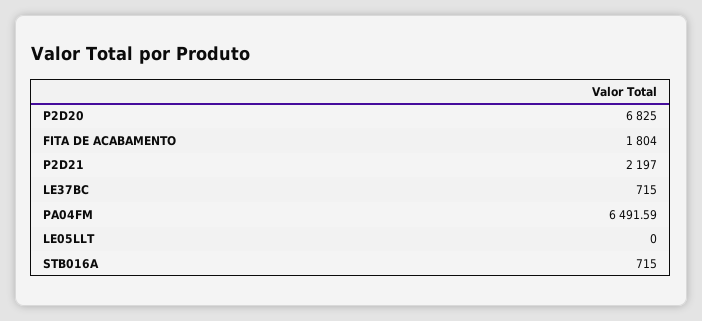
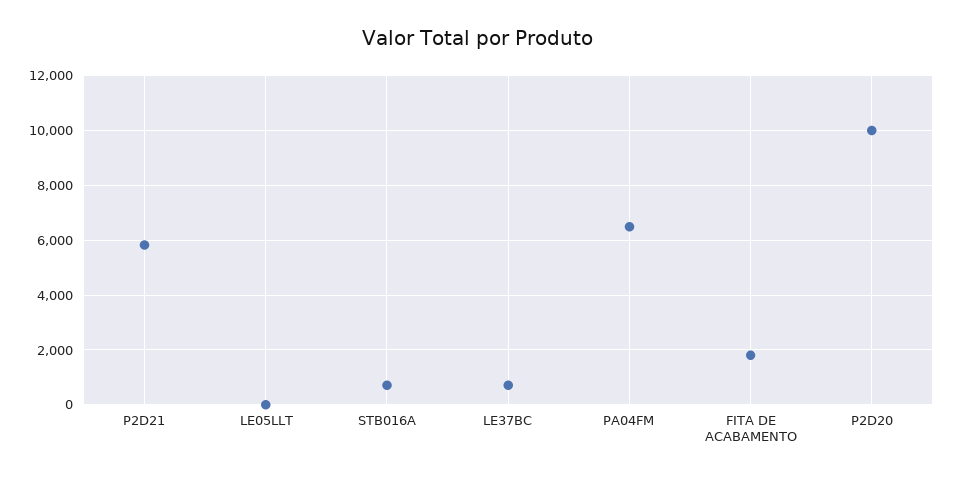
P2D20: 6825 -> 10000
P2D21: 2197 -> 5750

